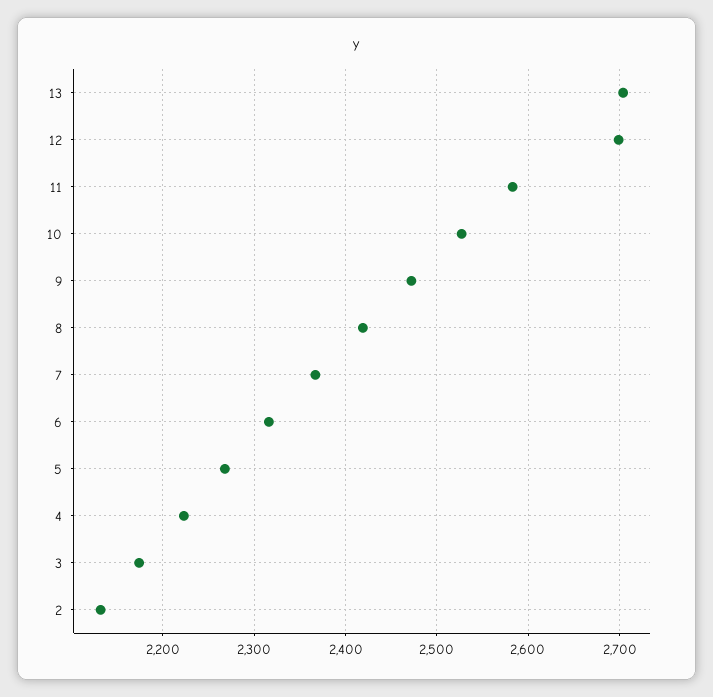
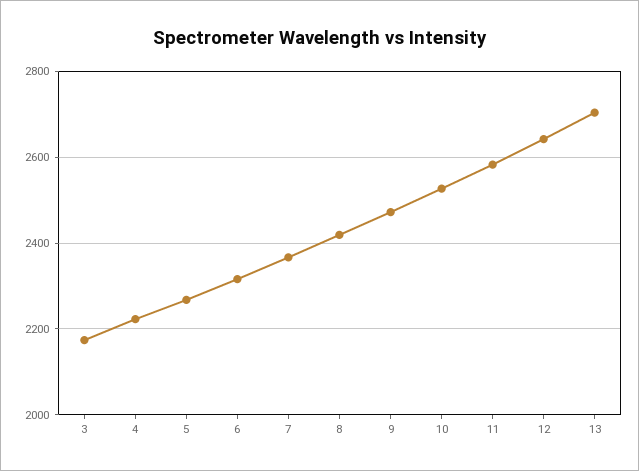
12: 2700 -> 2640
2: 2130 -> none

